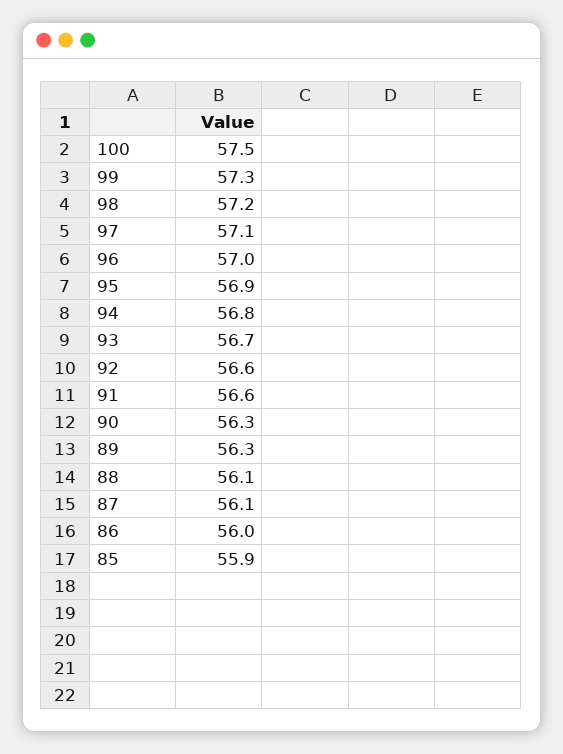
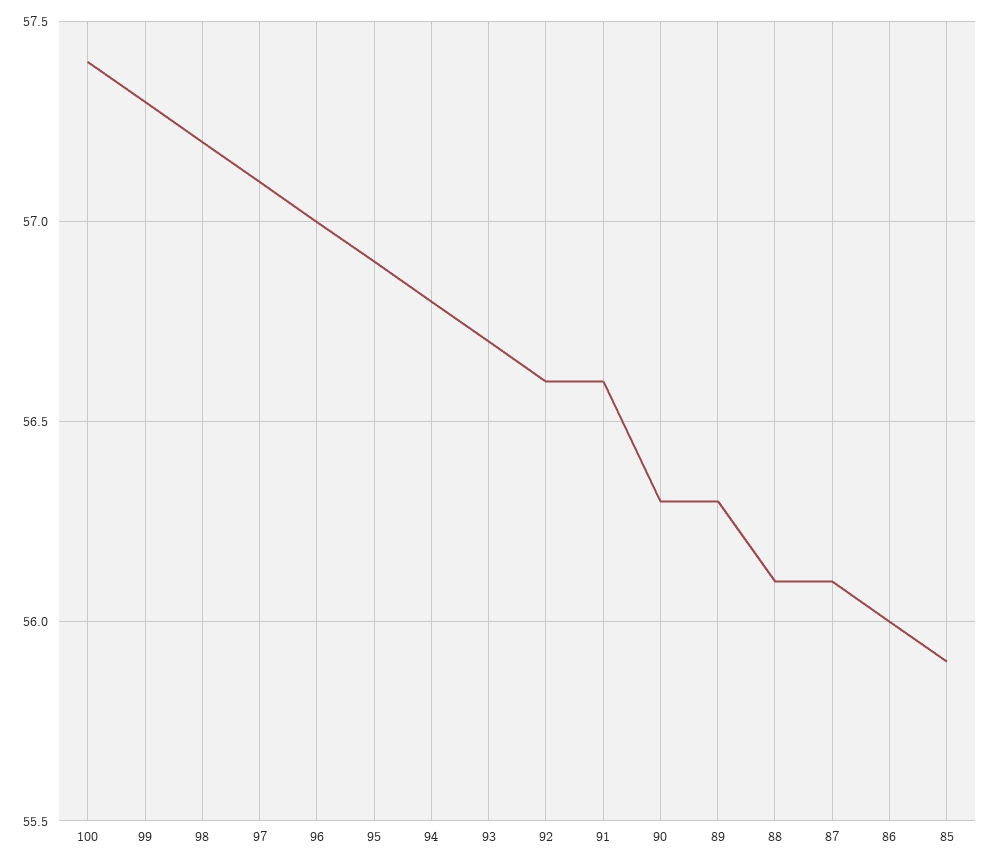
100: 57.5 -> 57.4

